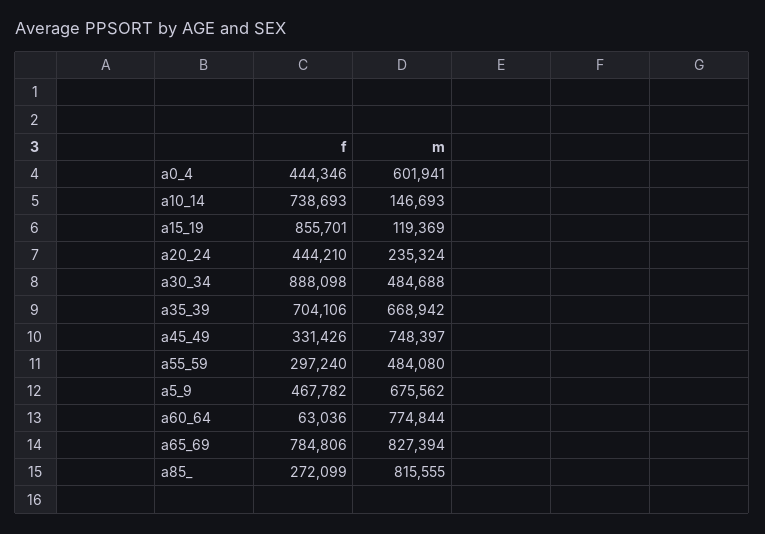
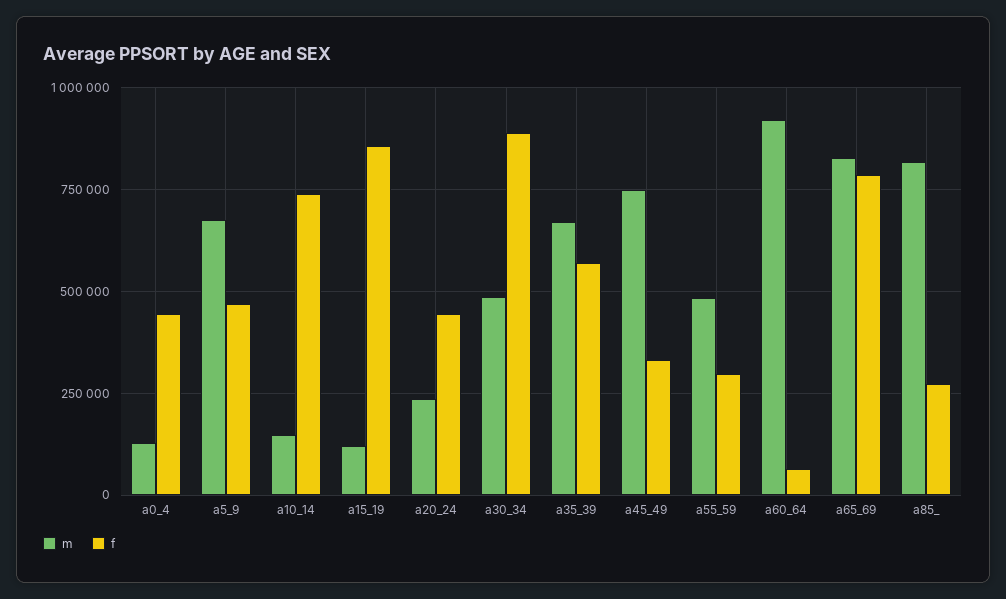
m, a0_4: 601941 -> 125000
f, a35_39: 704106 -> 575000
m, a60_64: 774844 -> 925000

